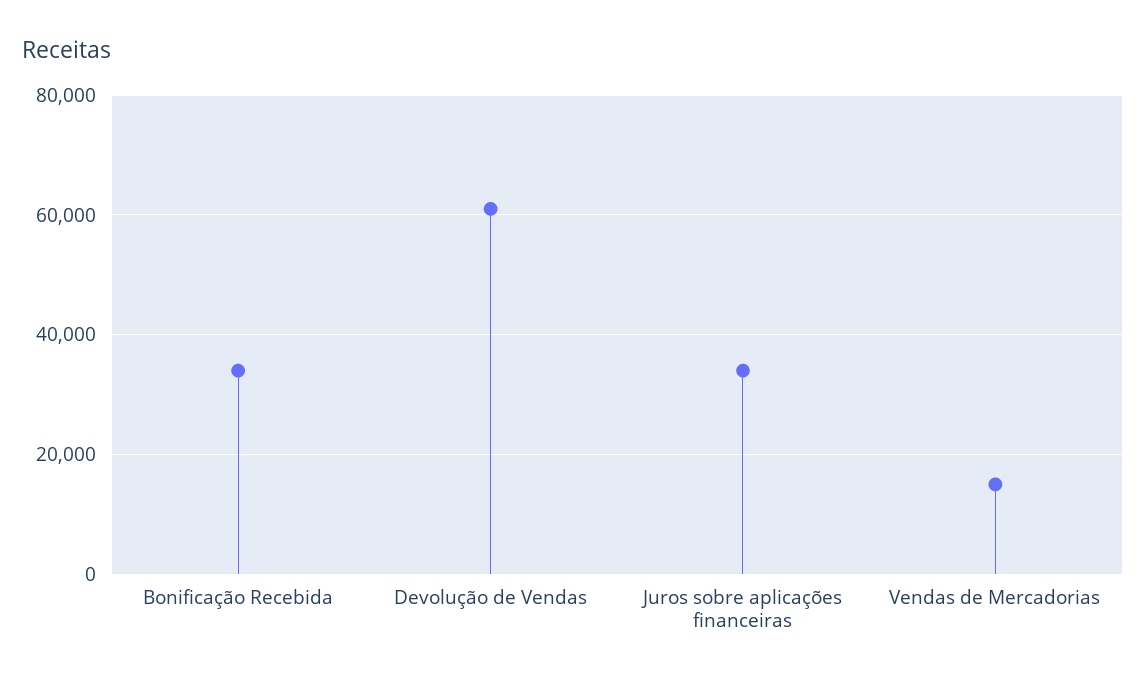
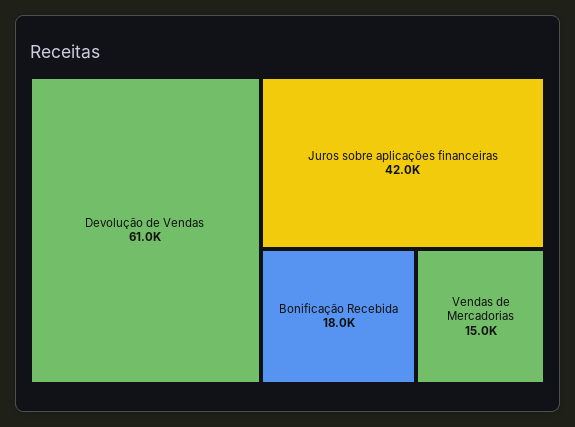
Bonificação Recebida: 34000 -> 18000
Juros sobre aplicações financeiras: 34000 -> 42000

